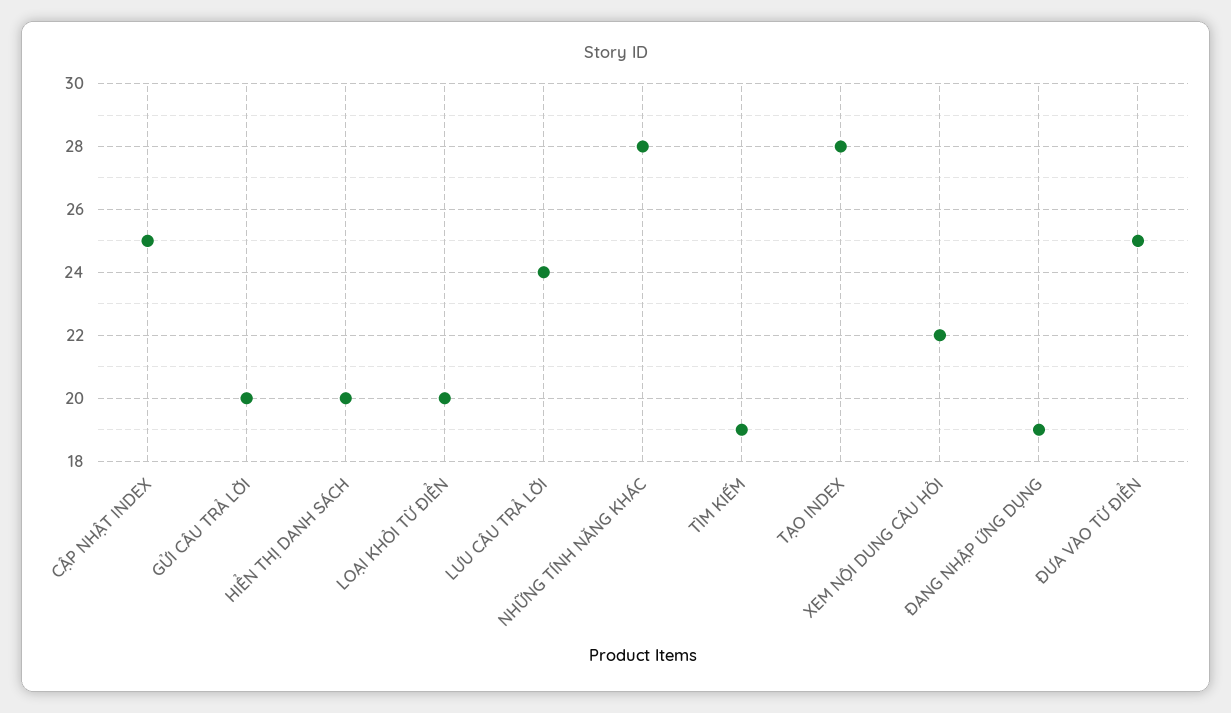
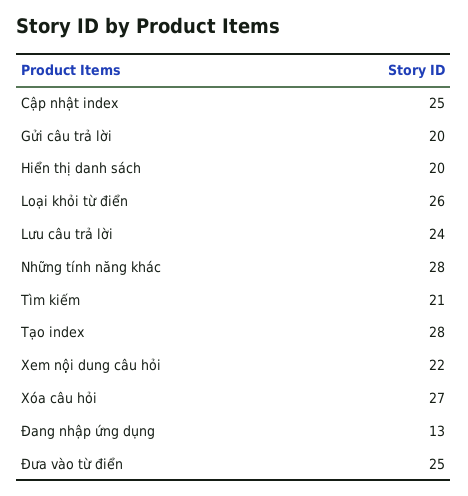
LOẠI KHỎI TỪ ĐIỂN: 20 -> 26
TÌM KIẾM: 19 -> 21
ĐANG NHẬP ỨNG DỤNG: 19 -> 13
Xóa câu hỏi: none -> 27

